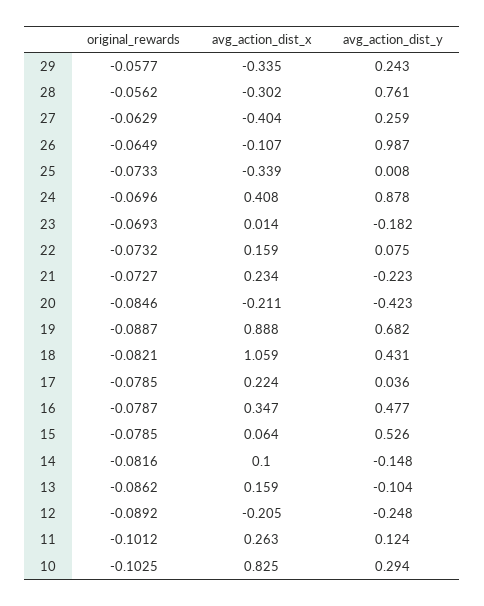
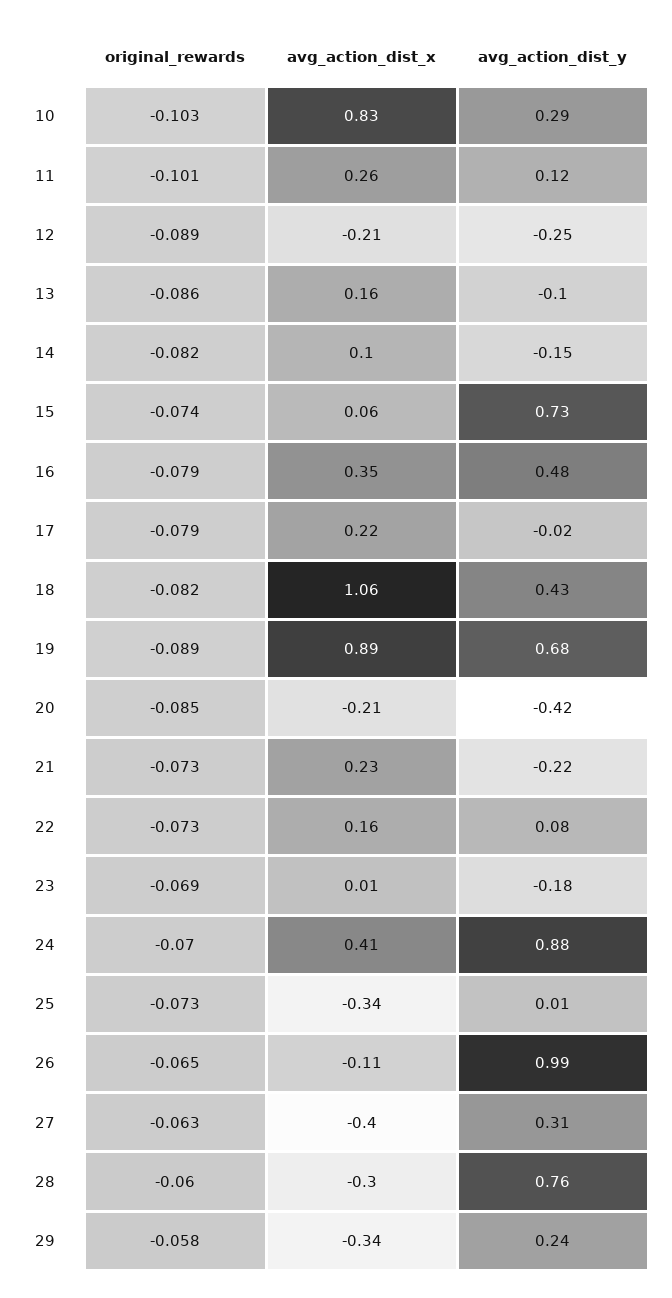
original_rewards, 28: -0.0562 -> -0.06
avg_action_dist_y, 27: 0.259 -> 0.31
avg_action_dist_y, 17: 0.036 -> -0.02
original_rewards, 15: -0.0785 -> -0.074
avg_action_dist_y, 15: 0.526 -> 0.73

